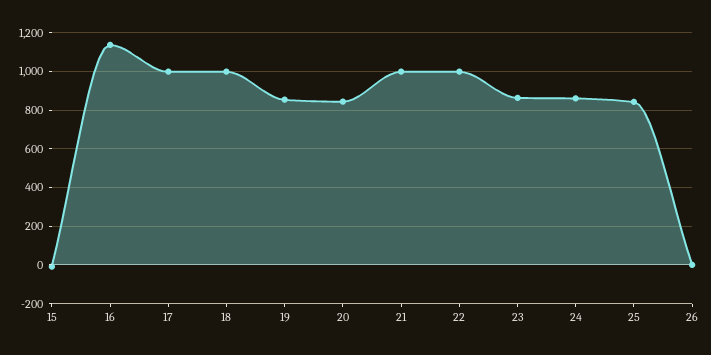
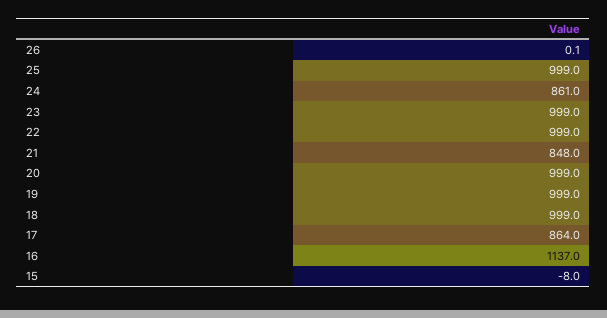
17: 1000 -> 864
19: 850 -> 999
20: 850 -> 999
21: 1000 -> 848
23: 850 -> 999
25: 850 -> 999

